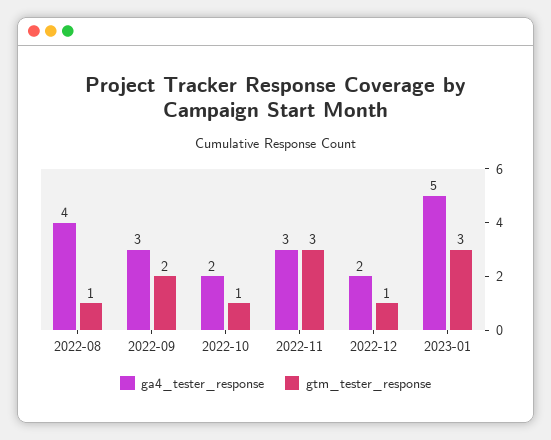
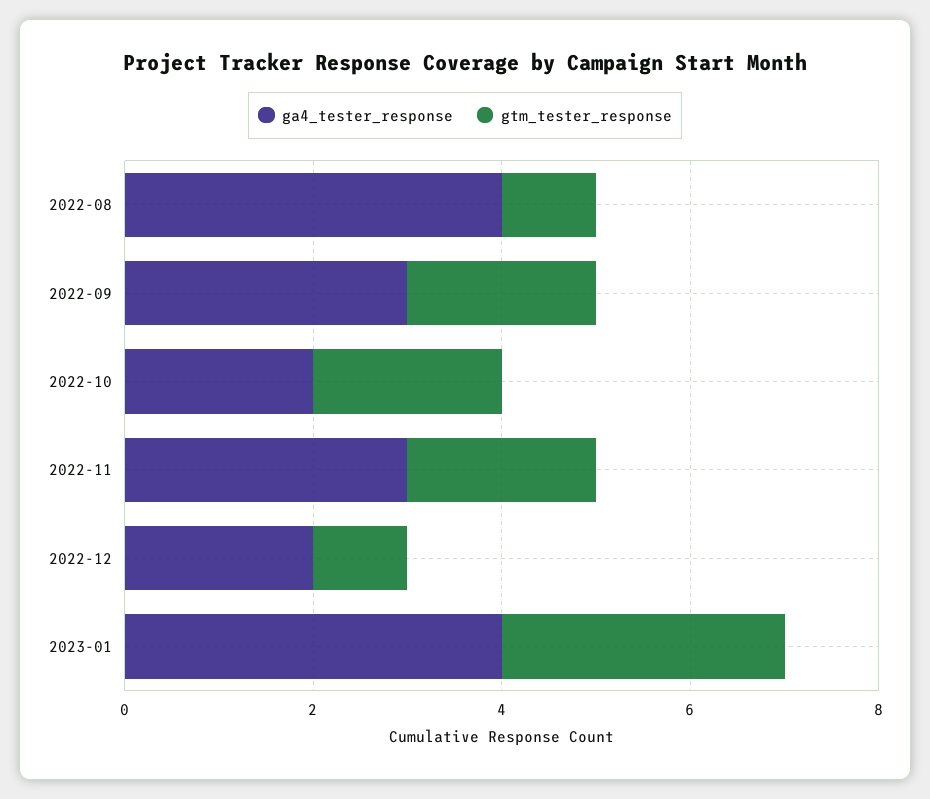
gtm_tester_response, 2022-10: 1 -> 2
gtm_tester_response, 2022-11: 3 -> 2
ga4_tester_response, 2023-01: 5 -> 4

